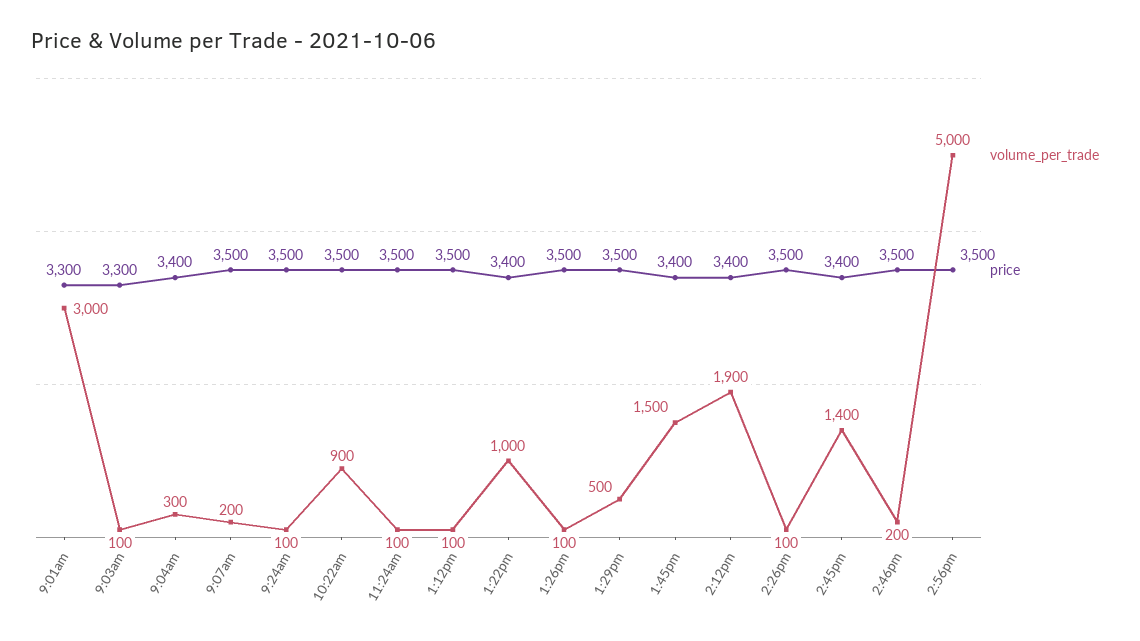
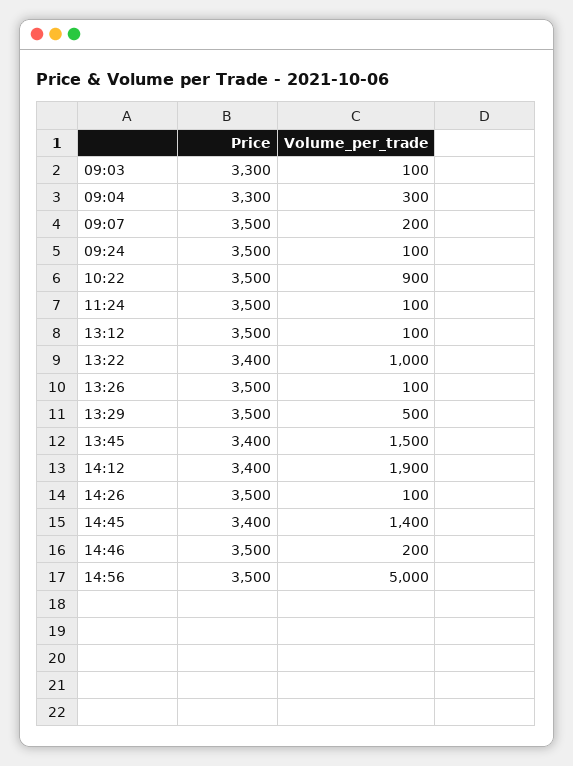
volume_per_trade, 9:01am: 3000 -> none
price, 9:01am: 3300 -> none
price, 9:04am: 3400 -> 3300

